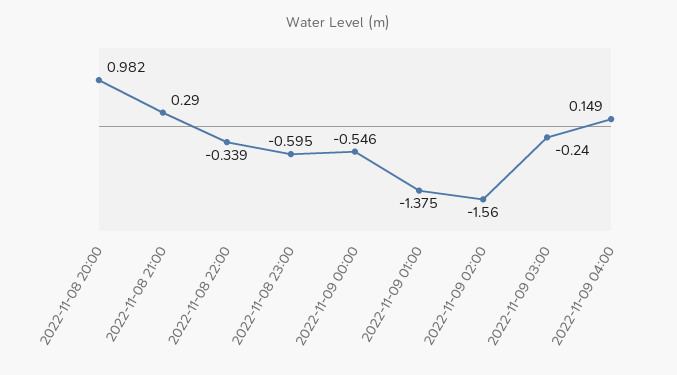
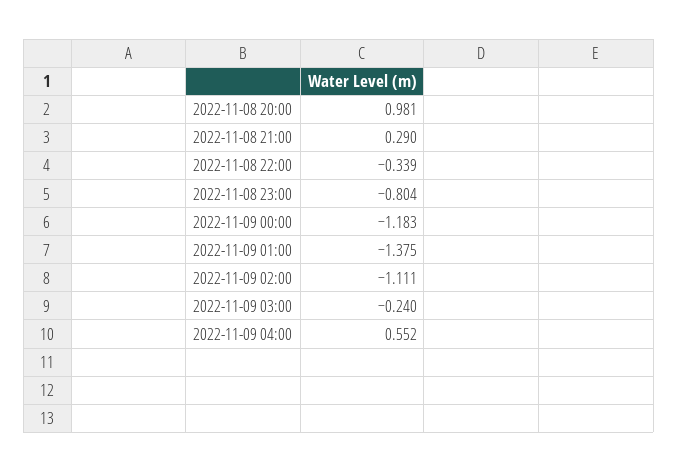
2022-11-08 20:00: 0.982 -> 0.981
2022-11-08 23:00: -0.595 -> -0.804
2022-11-09 00:00: -0.546 -> -1.183
2022-11-09 02:00: -1.56 -> -1.111
2022-11-09 04:00: 0.149 -> 0.552

